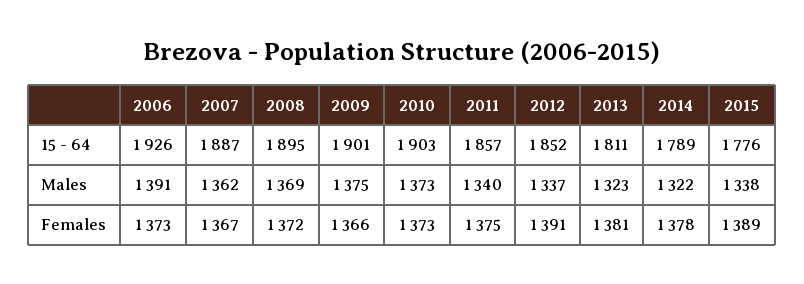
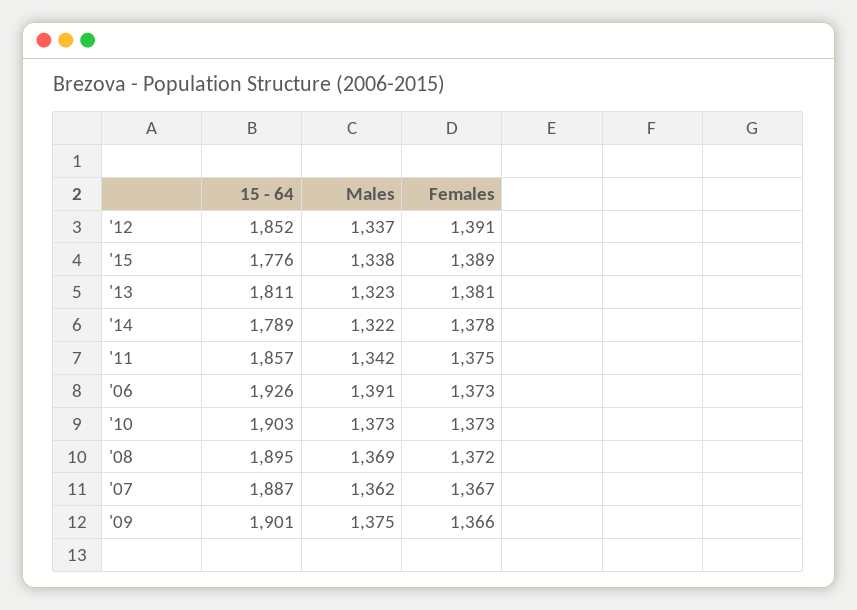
2011, Males: 1340 -> 1342

